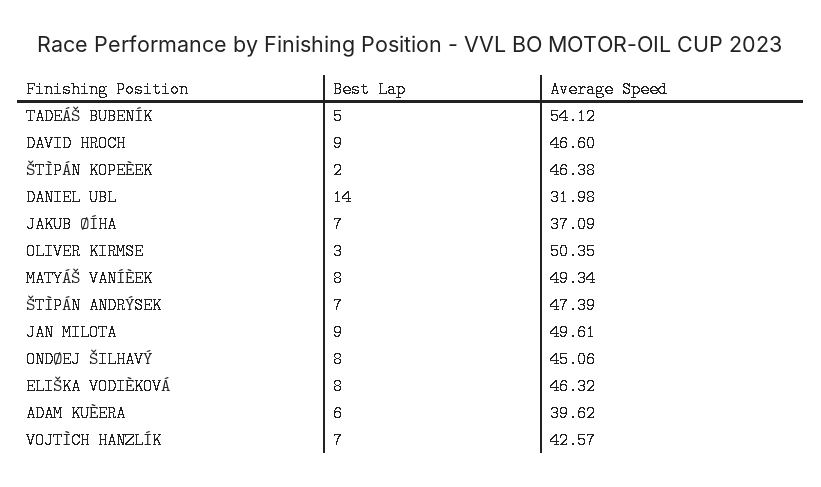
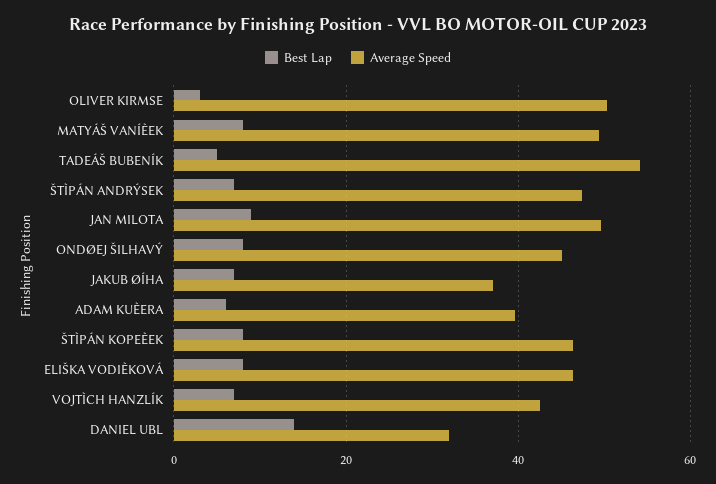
Best Lap, DAVID HROCH: 9 -> none
Average Speed, DAVID HROCH: 46.6 -> none
Best Lap, ŠTÌPÁN KOPEÈEK: 2 -> 8

